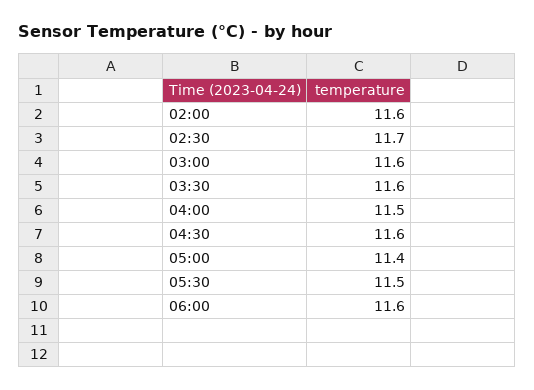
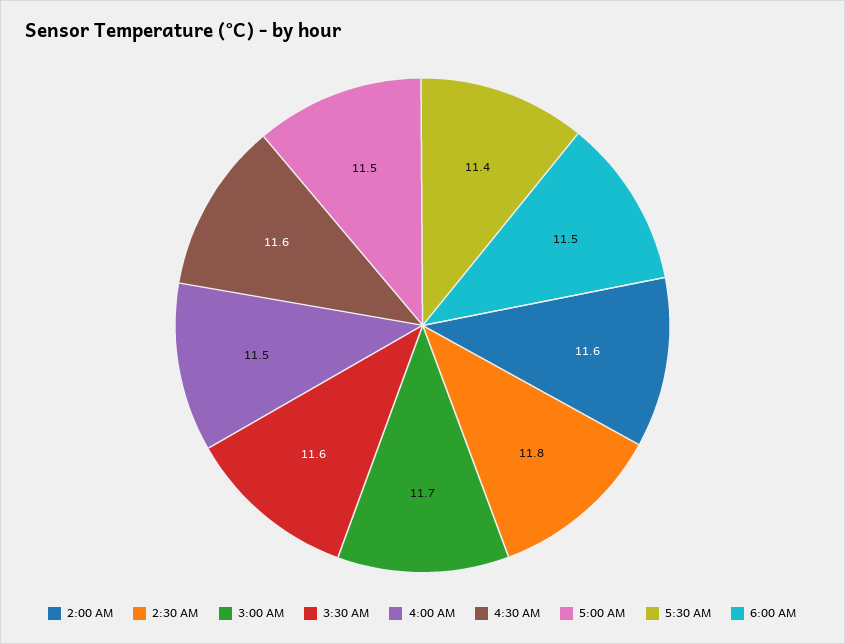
02:30: 11.7 -> 11.8
03:00: 11.6 -> 11.7
05:00: 11.4 -> 11.5
05:30: 11.5 -> 11.4
06:00: 11.6 -> 11.5

